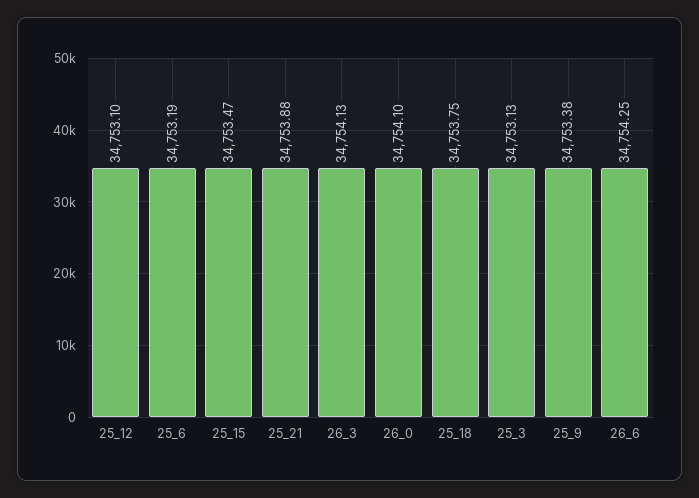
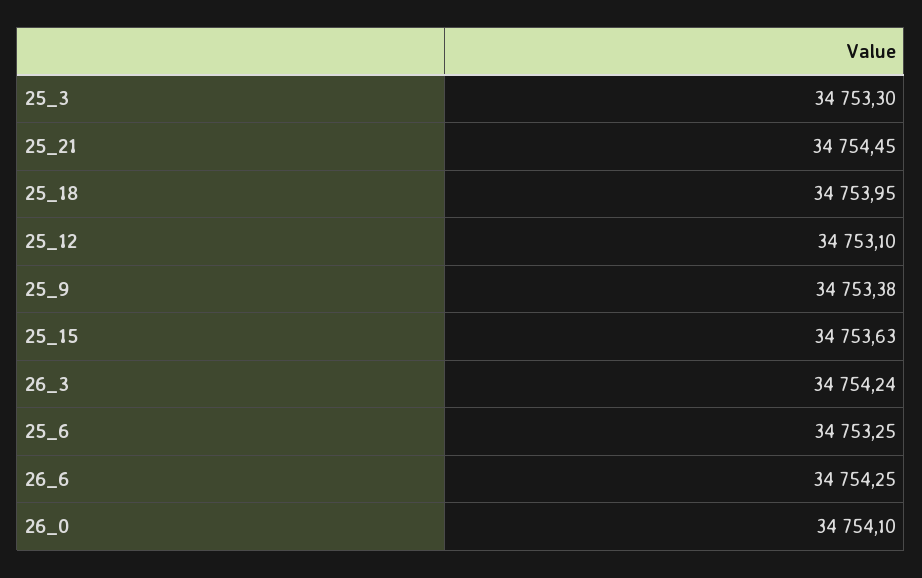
25_6: 34753.19 -> 34753.25
25_15: 34753.47 -> 34753.63
25_21: 34753.88 -> 34754.45
26_3: 34754.13 -> 34754.24
25_18: 34753.75 -> 34753.95
25_3: 34753.13 -> 34753.3

